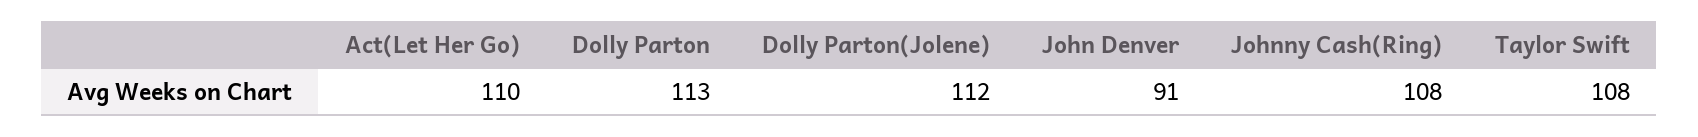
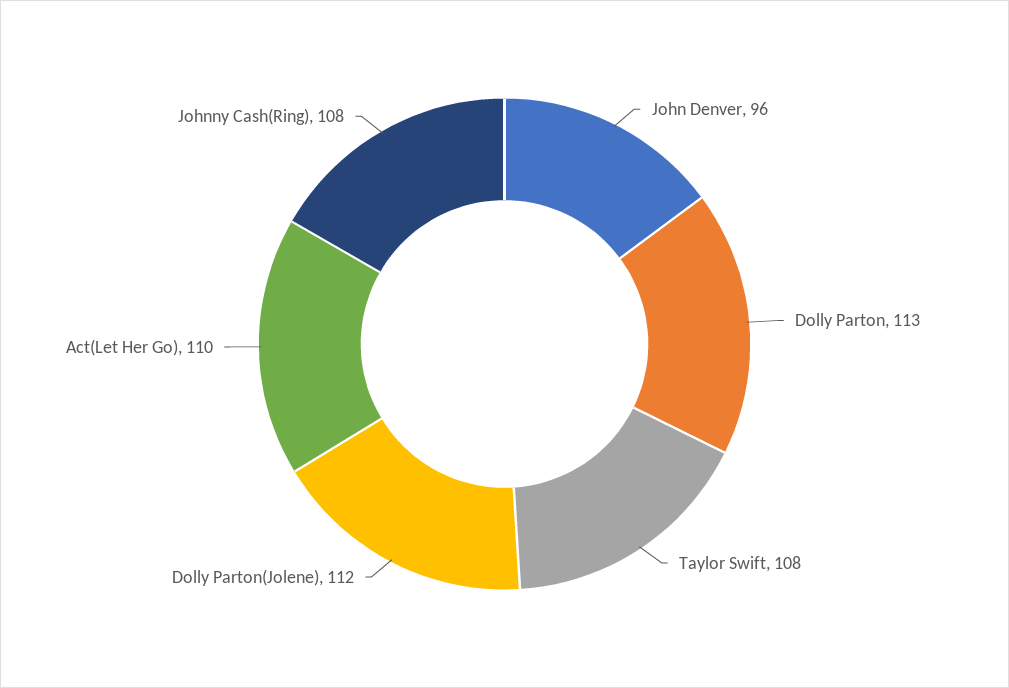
John Denver: 91 -> 96

